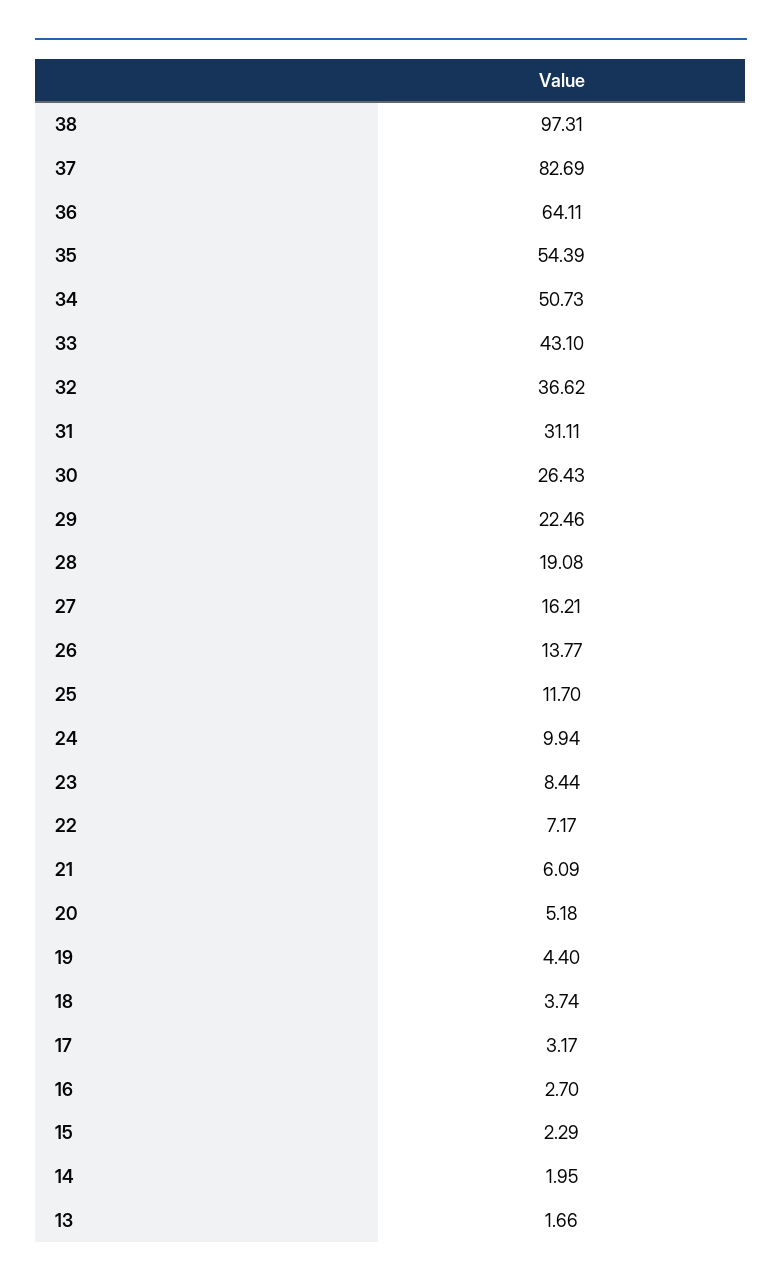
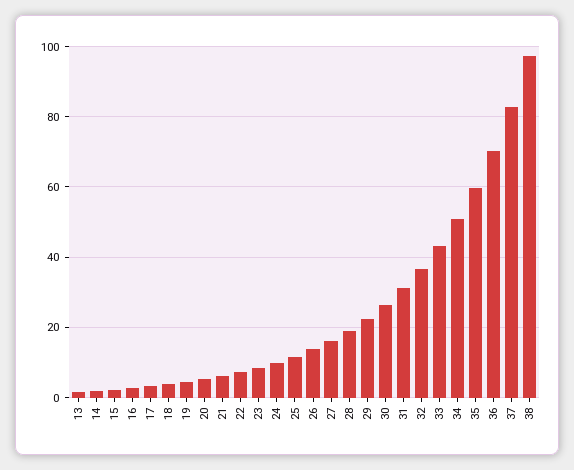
36: 64.11 -> 70
35: 54.39 -> 60

